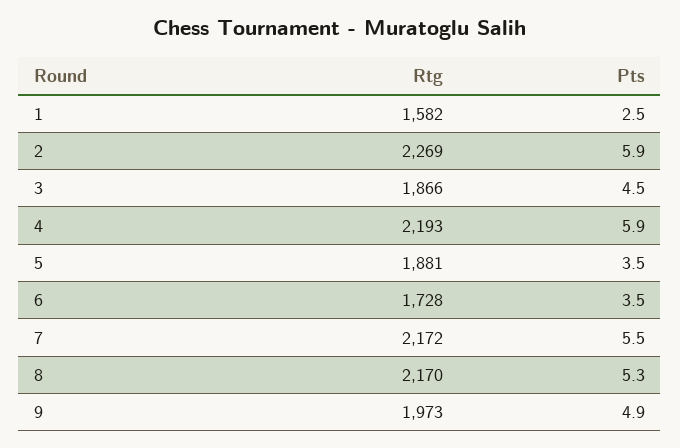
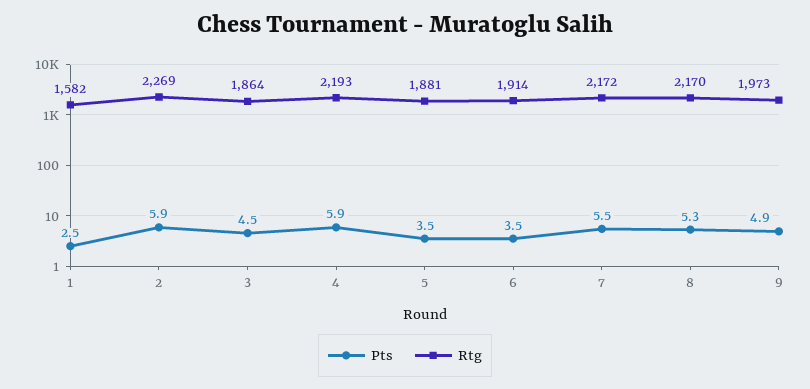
Rtg, 3: 1866 -> 1864
Rtg, 6: 1728 -> 1914

